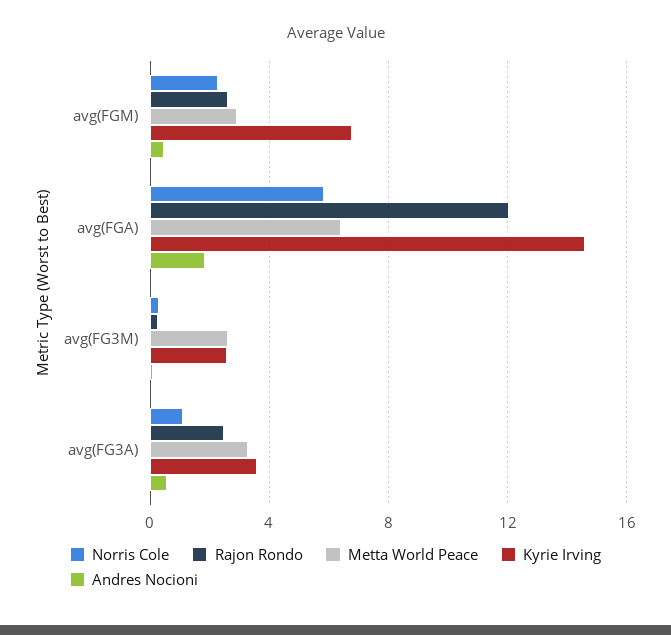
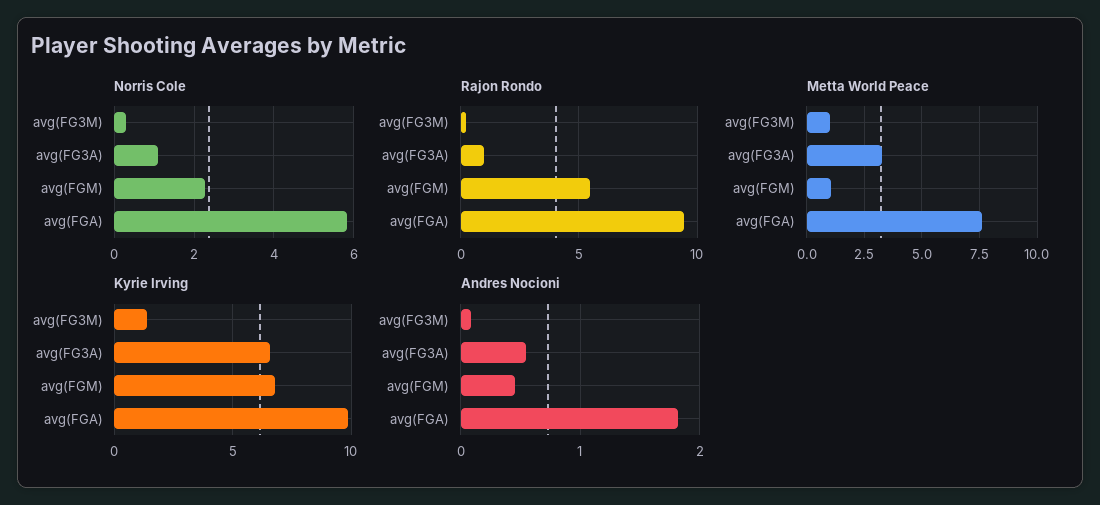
Rajon Rondo, avg(FGM): 2.5 -> 5.5
Metta World Peace, avg(FGM): 3 -> 1
Rajon Rondo, avg(FGA): 12 -> 9.5
Metta World Peace, avg(FGA): 6.5 -> 7.5
Kyrie Irving, avg(FGA): 14.5 -> 10
Metta World Peace, avg(FG3M): 2.5 -> 1
Kyrie Irving, avg(FG3M): 2.5 -> 1.5
Rajon Rondo, avg(FG3A): 2.5 -> 1
Kyrie Irving, avg(FG3A): 3.5 -> 6.5

